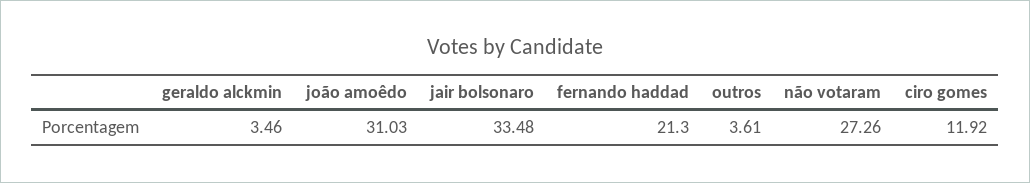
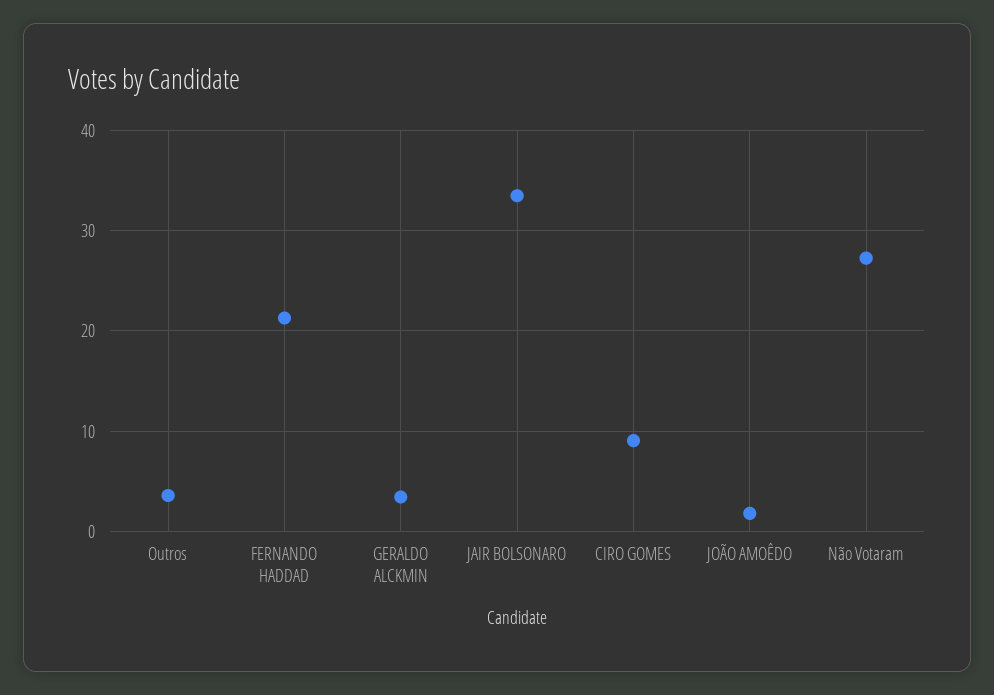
joão amoêdo: 31.03 -> 2
ciro gomes: 11.92 -> 9

